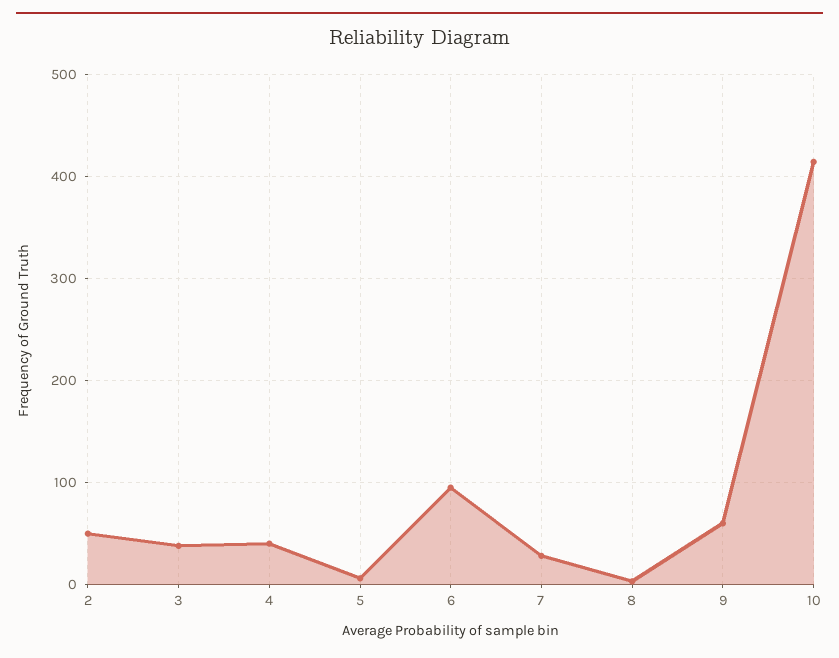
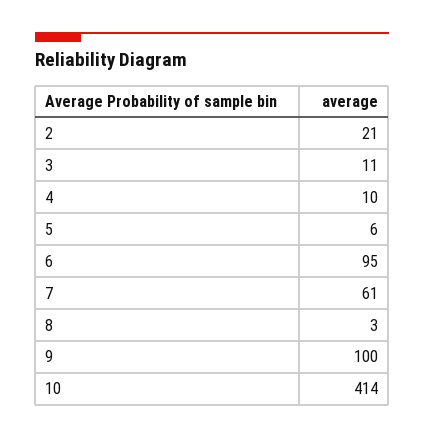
2: 50 -> 21
3: 40 -> 11
4: 40 -> 10
7: 30 -> 61
9: 60 -> 100

